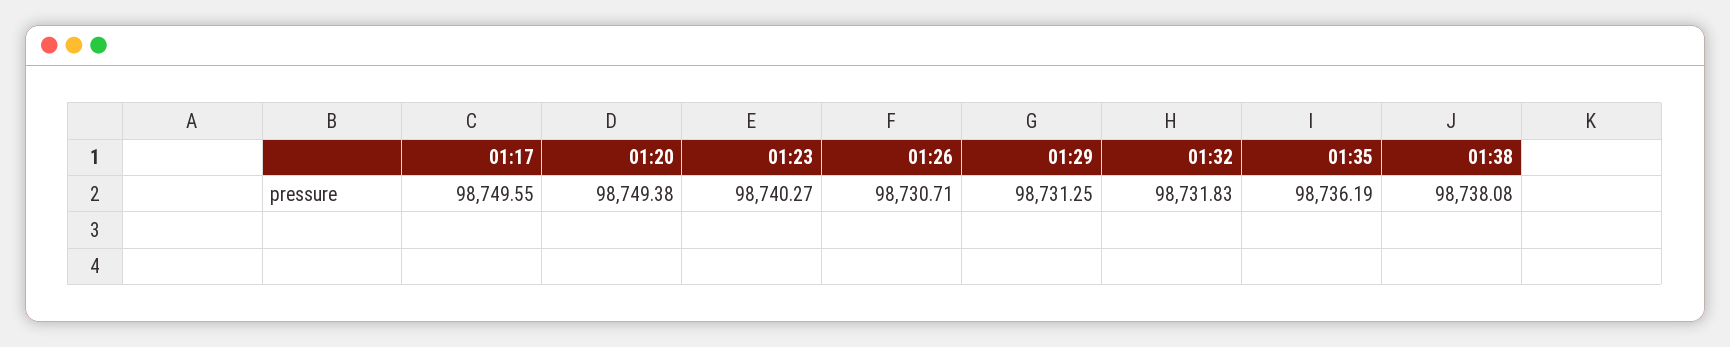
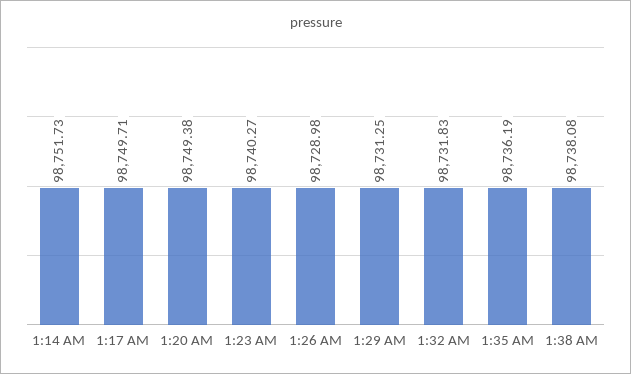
01:17: 98749.55 -> 98749.71
01:26: 98730.71 -> 98728.98
1:14 AM: none -> 98751.73

